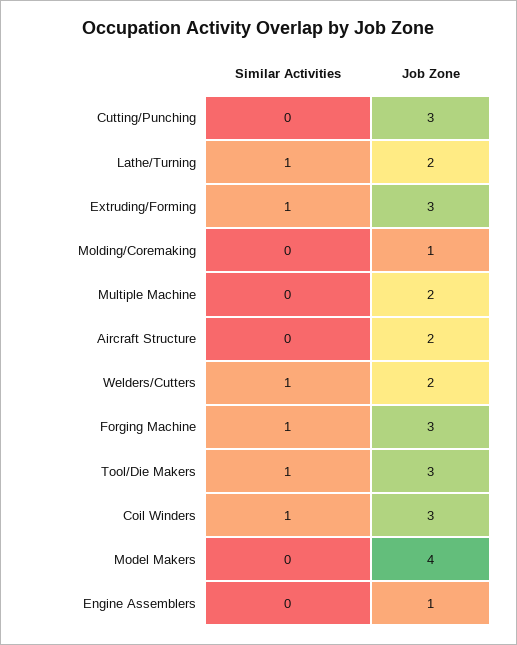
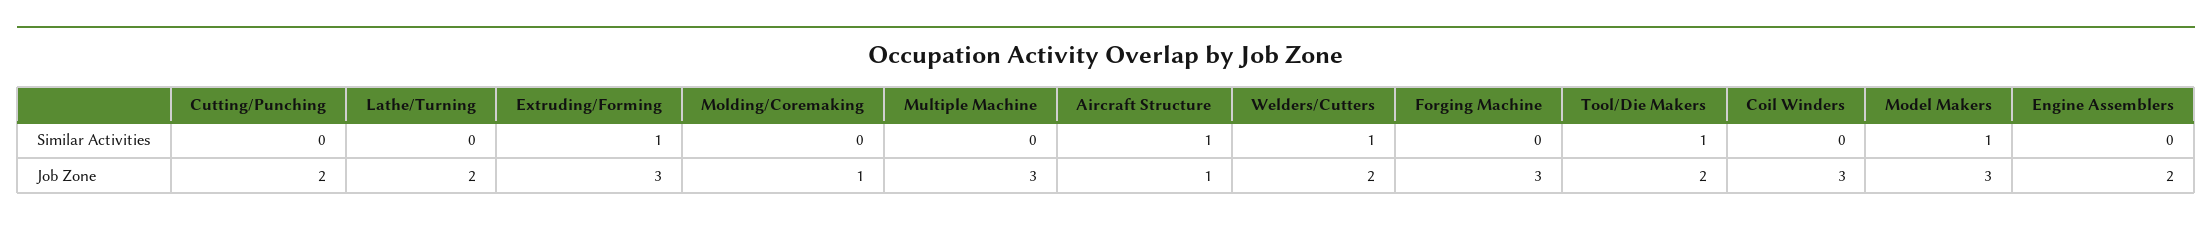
Job Zone, Cutting/Punching: 3 -> 2
Similar Activities, Lathe/Turning: 1 -> 0
Job Zone, Multiple Machine: 2 -> 3
Similar Activities, Aircraft Structure: 0 -> 1
Job Zone, Aircraft Structure: 2 -> 1
Similar Activities, Forging Machine: 1 -> 0
Job Zone, Tool/Die Makers: 3 -> 2
Similar Activities, Coil Winders: 1 -> 0
Similar Activities, Model Makers: 0 -> 1
Job Zone, Model Makers: 4 -> 3
Job Zone, Engine Assemblers: 1 -> 2

